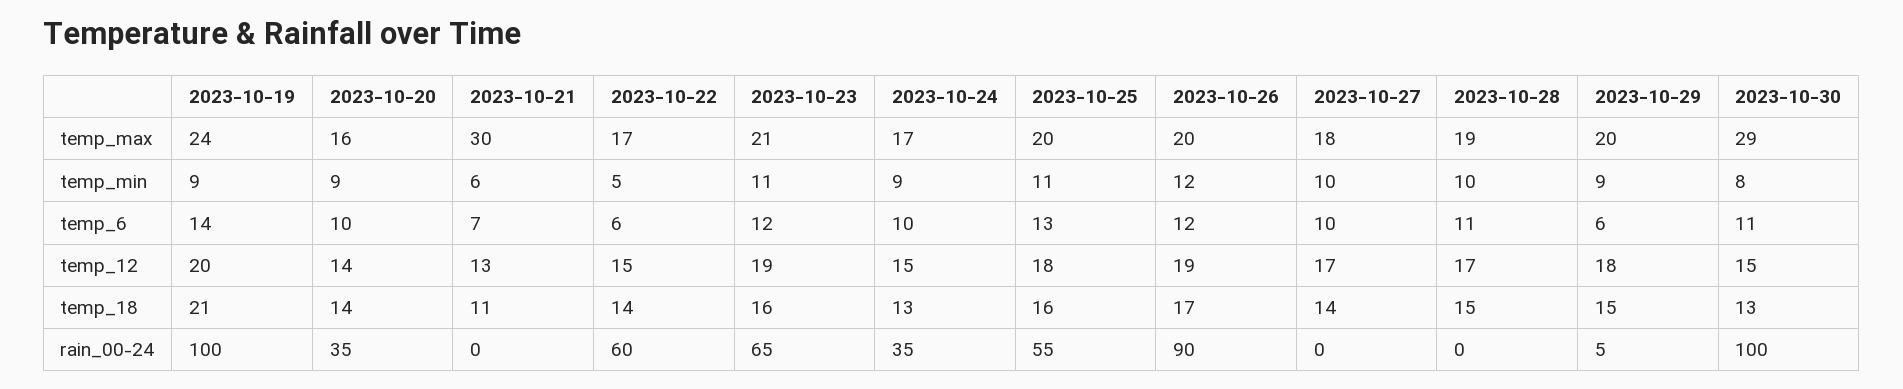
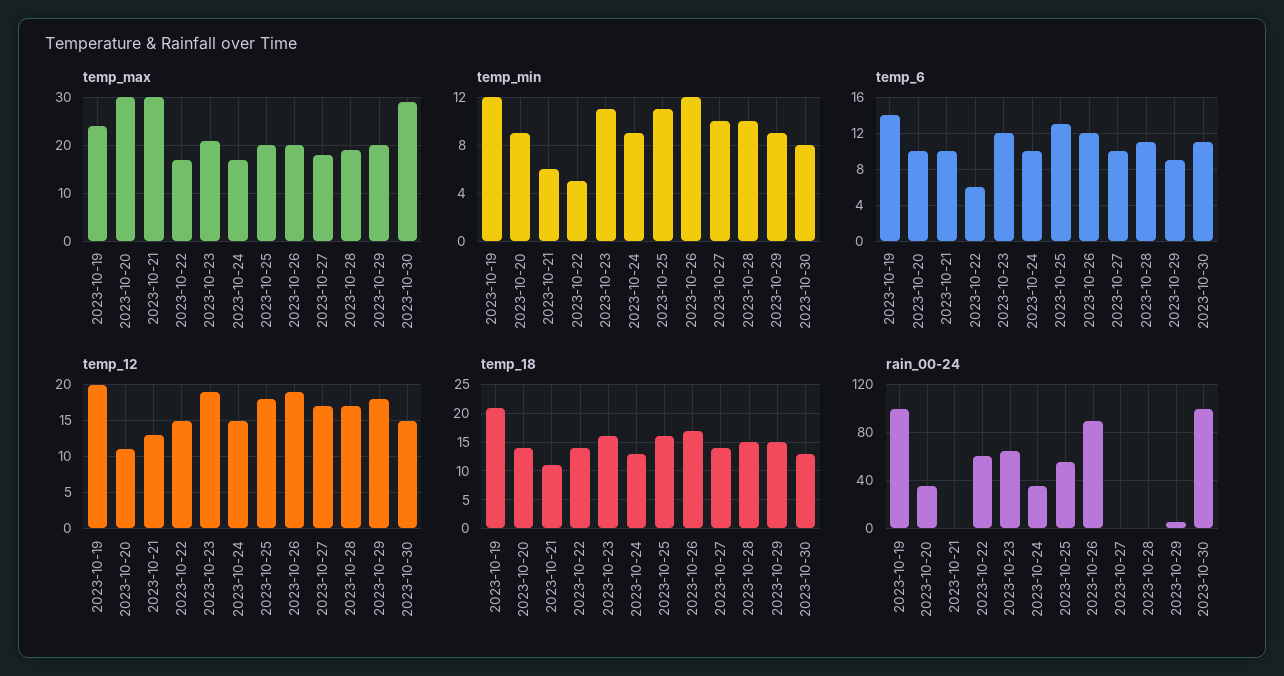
temp_max, 2023-10-20: 16 -> 30
temp_min, 2023-10-19: 9 -> 12
temp_6, 2023-10-21: 7 -> 10
temp_6, 2023-10-29: 6 -> 9
temp_12, 2023-10-20: 14 -> 11

